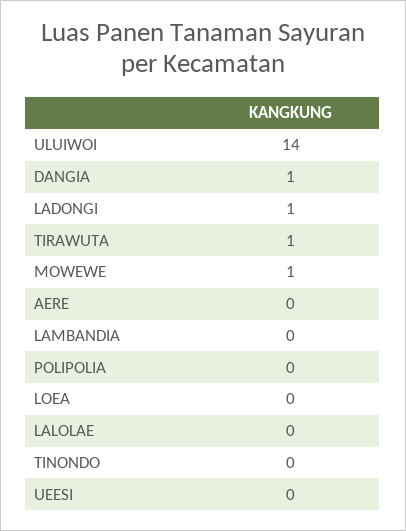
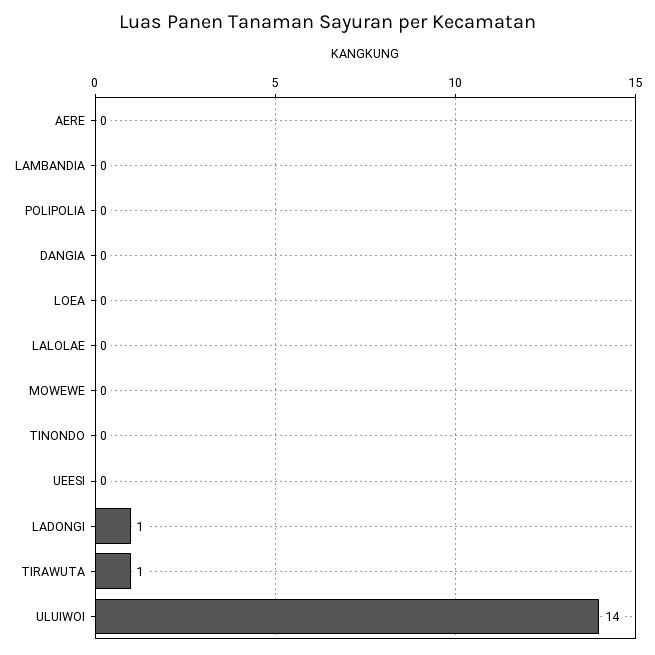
DANGIA: 1 -> 0
MOWEWE: 1 -> 0

